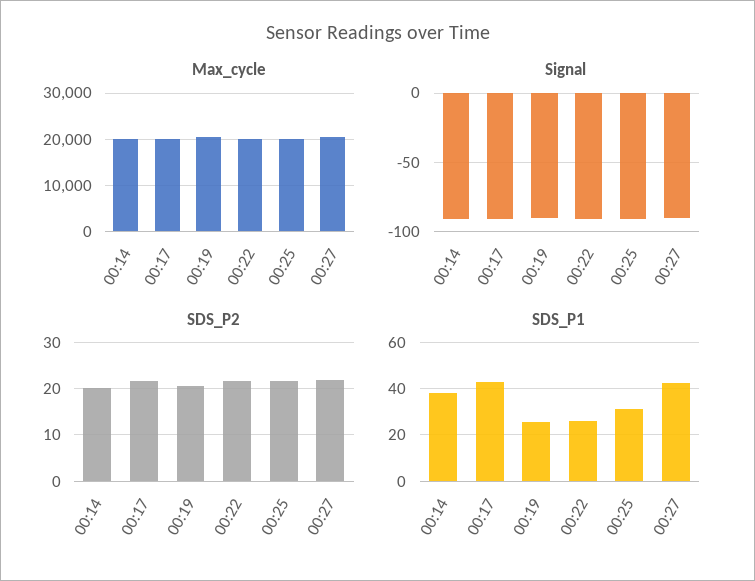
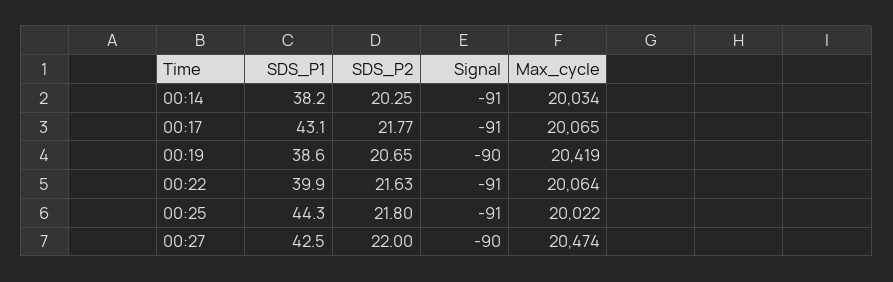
SDS_P1, 00:19: 25 -> 38.6
SDS_P1, 00:22: 25 -> 39.9
SDS_P1, 00:25: 30 -> 44.3

